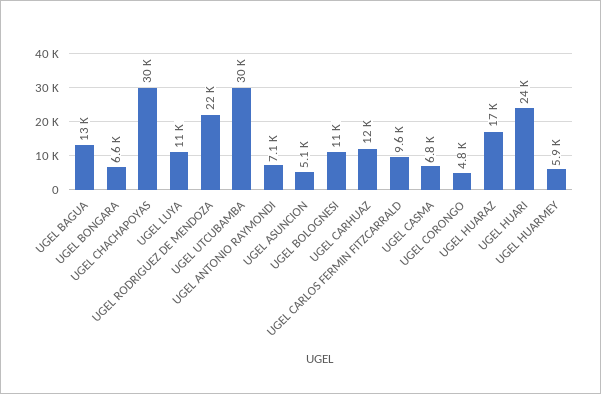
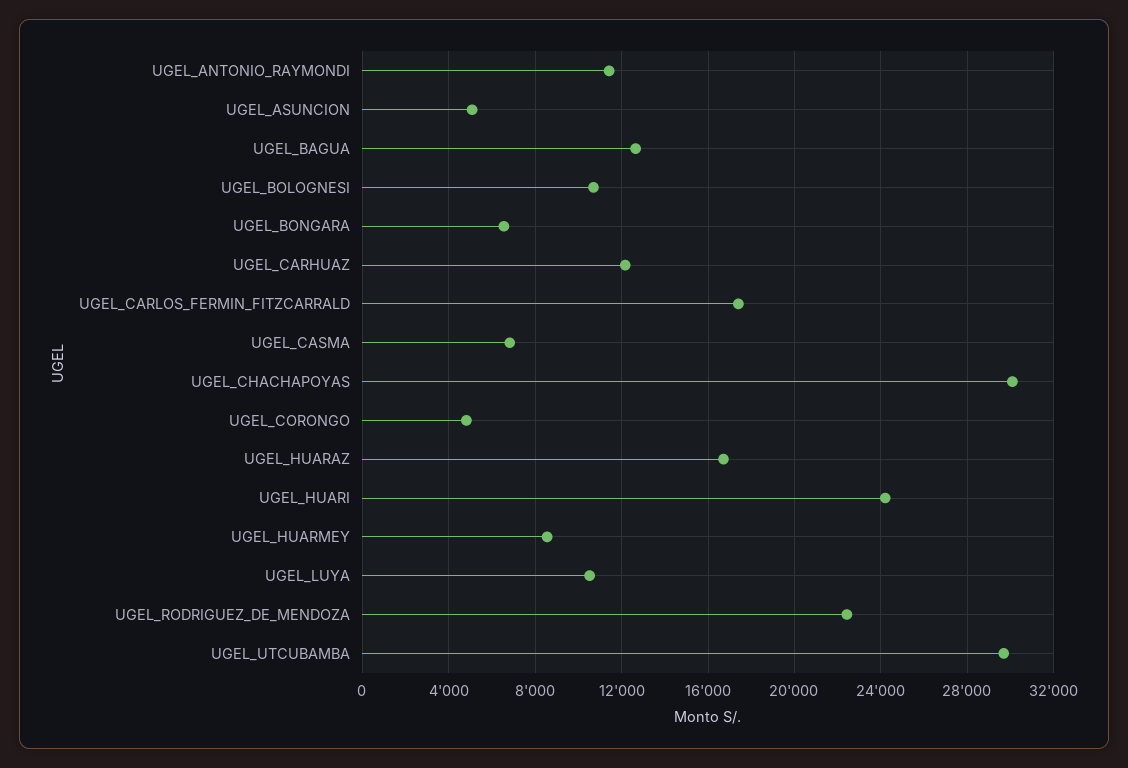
UGEL ANTONIO RAYMONDI: 7100 -> 11500
UGEL CARLOS FERMIN FITZCARRALD: 9600 -> 17500
UGEL HUARMEY: 5900 -> 8500

